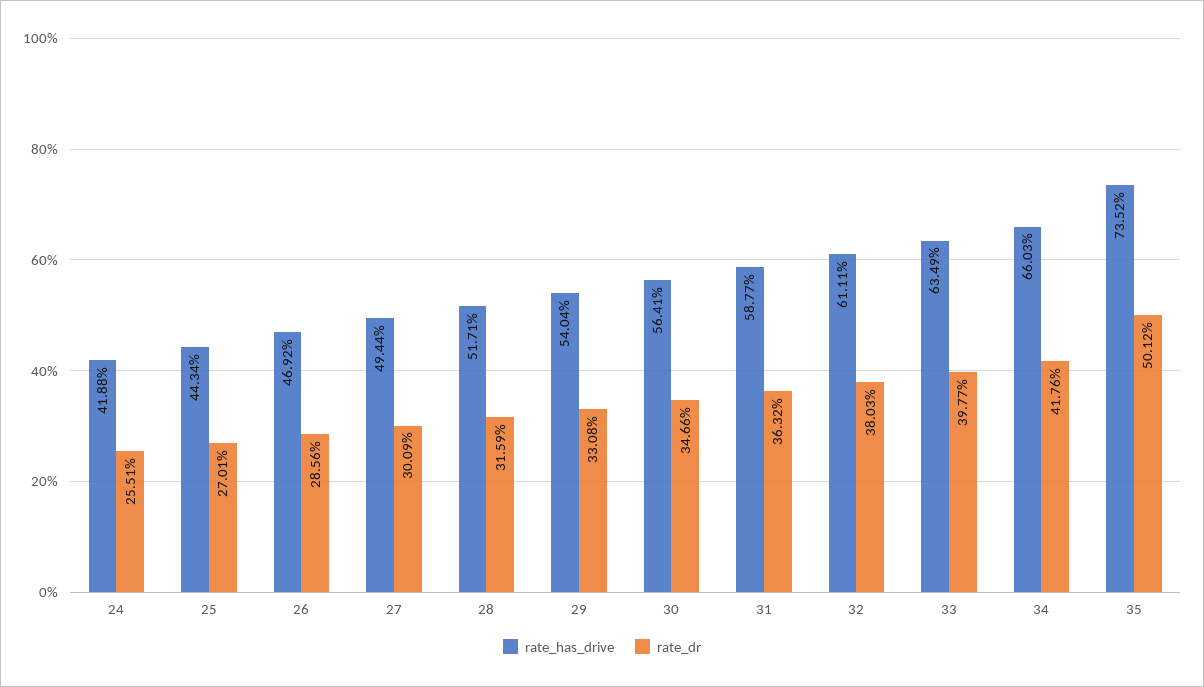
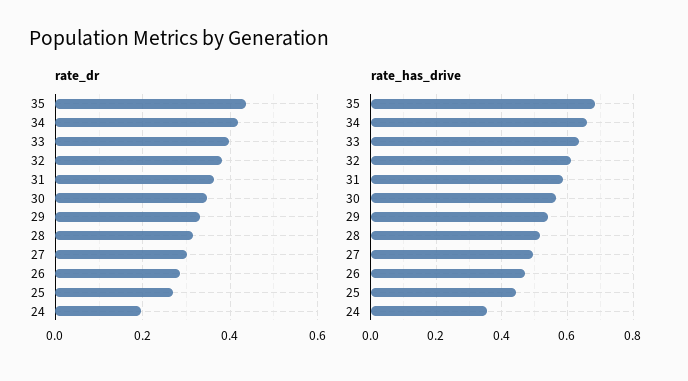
rate_has_drive, 24: 0.4188 -> 0.36
rate_dr, 24: 0.2551 -> 0.2
rate_has_drive, 35: 0.7352 -> 0.68
rate_dr, 35: 0.5012 -> 0.44

